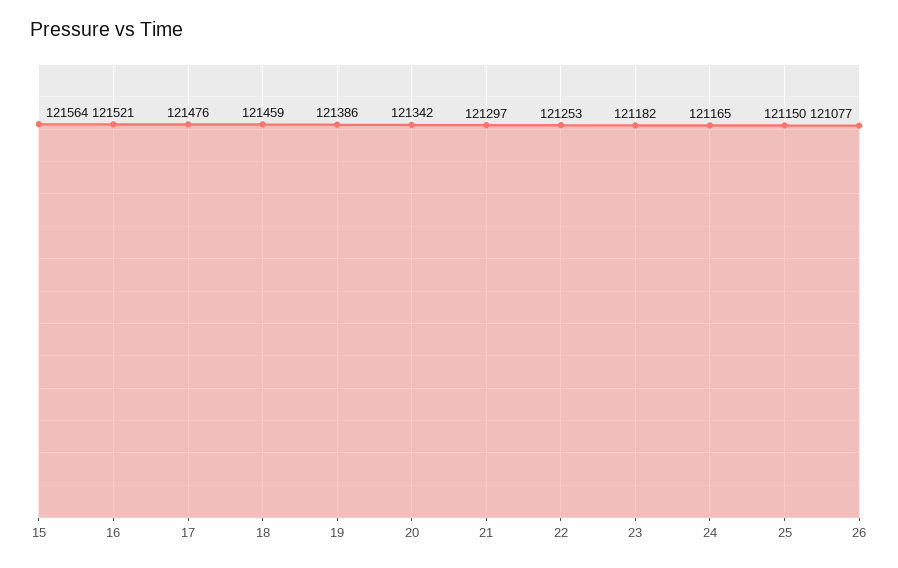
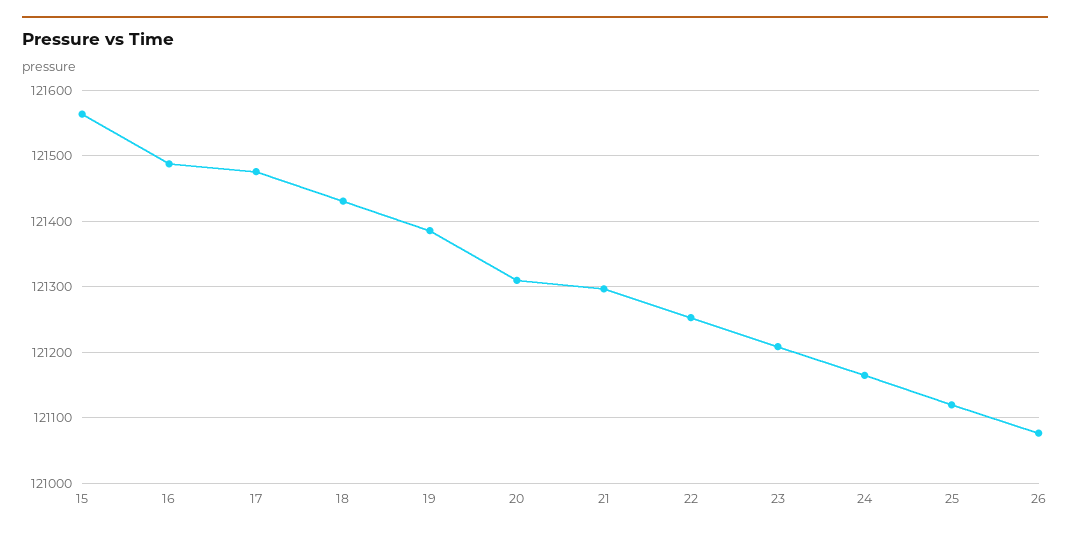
16: 121521 -> 121490
18: 121459 -> 121430
20: 121342 -> 121310
23: 121182 -> 121210
25: 121150 -> 121120

